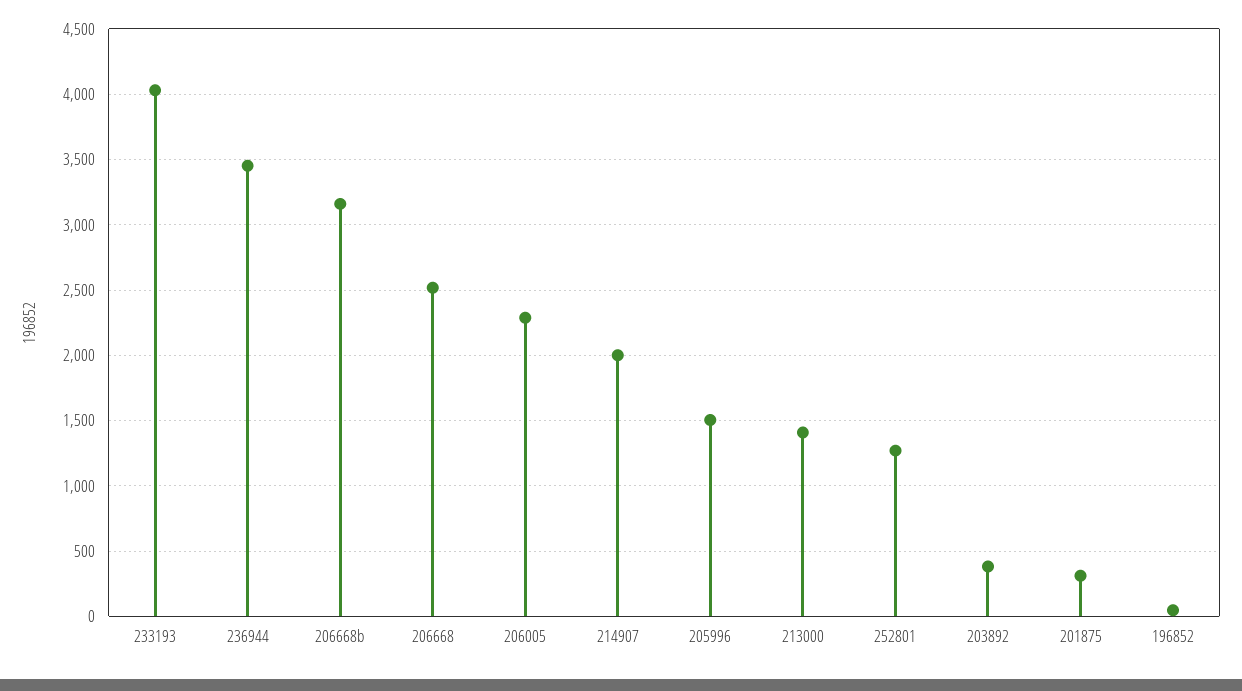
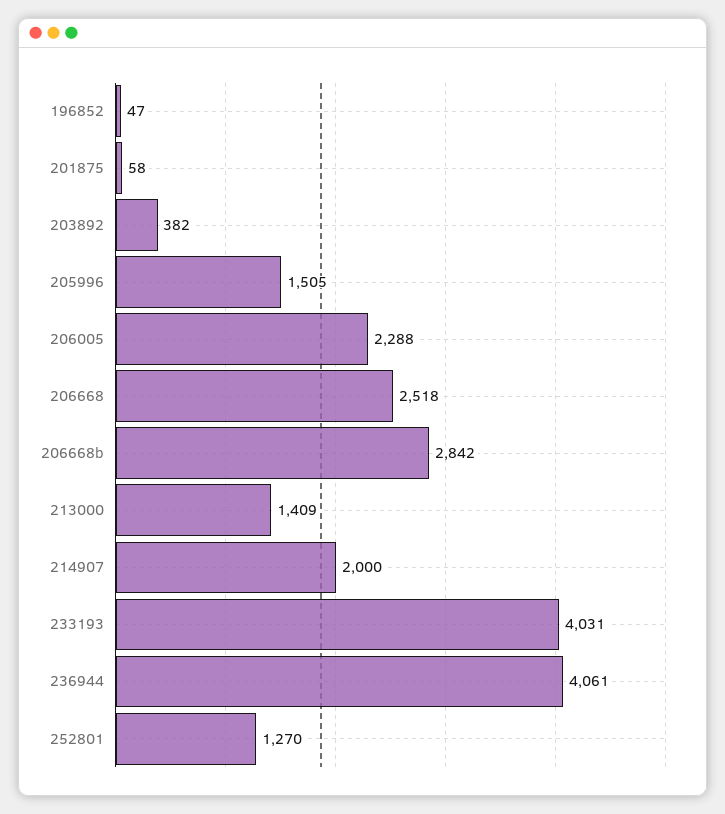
236944: 3450 -> 4061
206668b: 3150 -> 2842
201875: 300 -> 58

